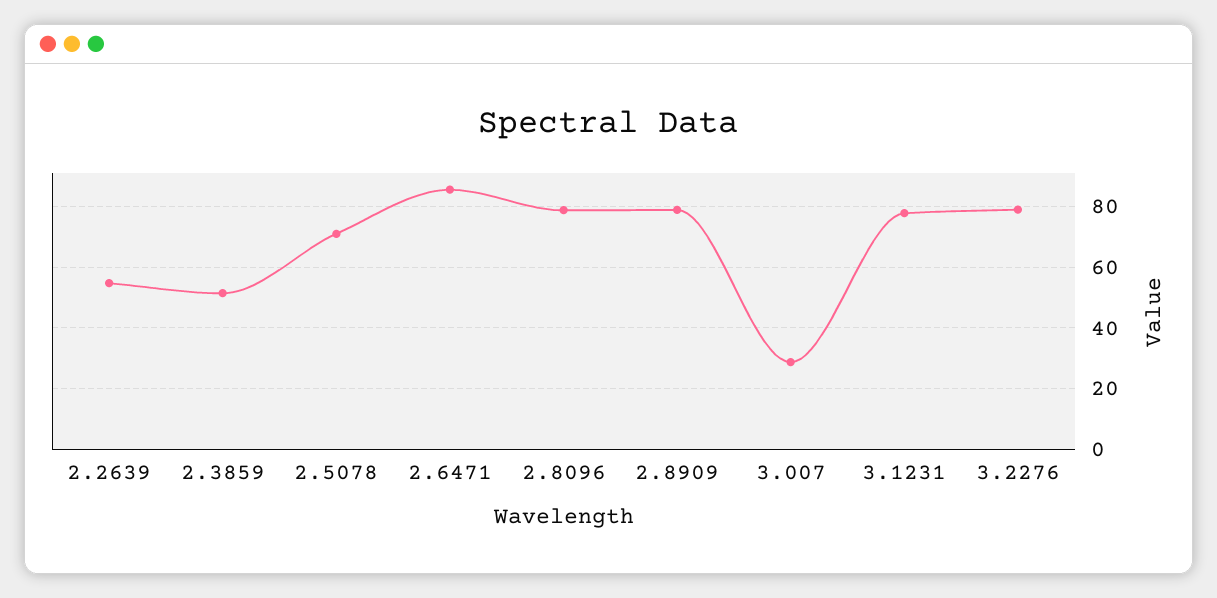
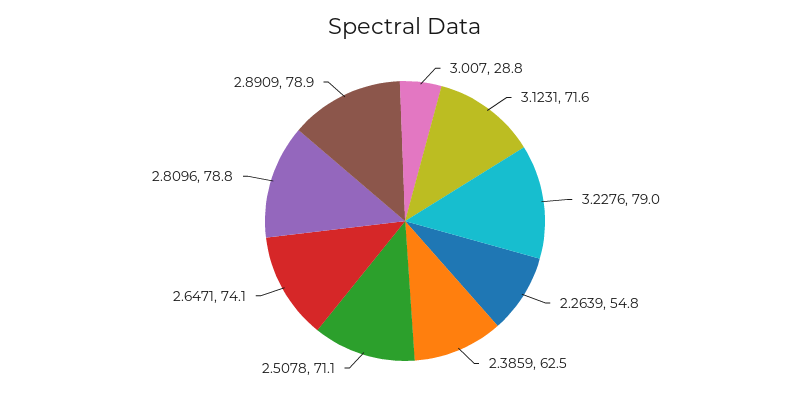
2.3859: 52 -> 62.5
2.6471: 86 -> 74.1
3.1231: 78 -> 71.6

